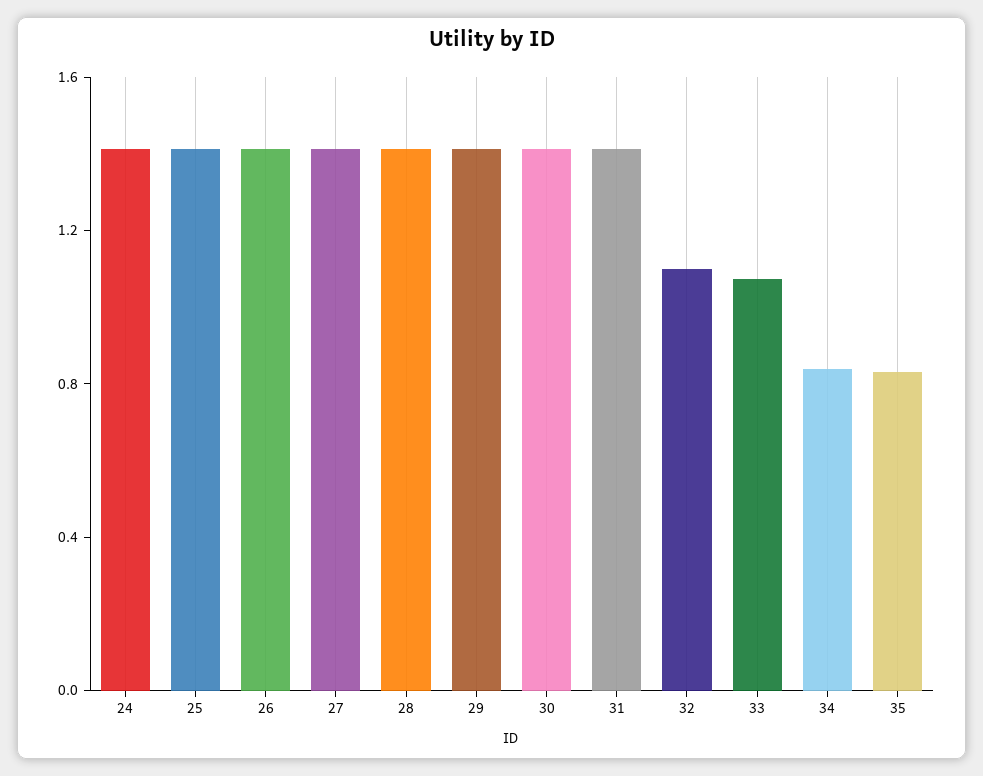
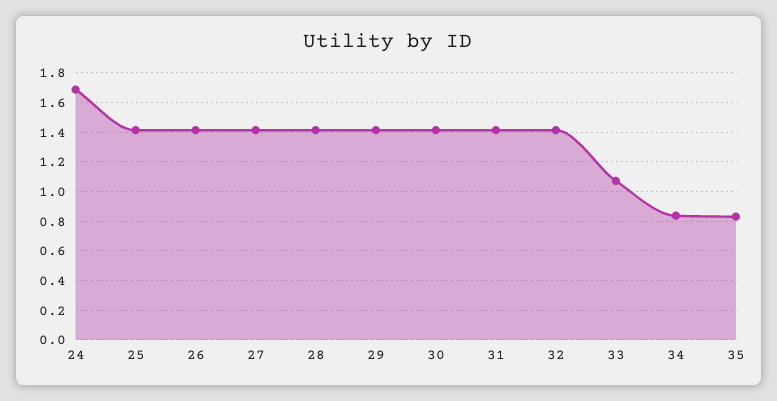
24: 1.4 -> 1.7
32: 1.1 -> 1.4

